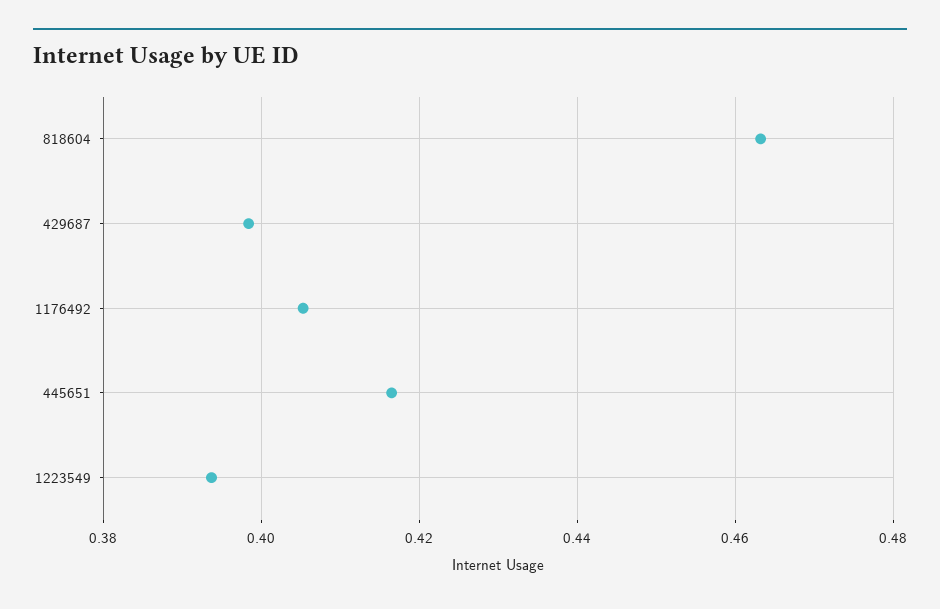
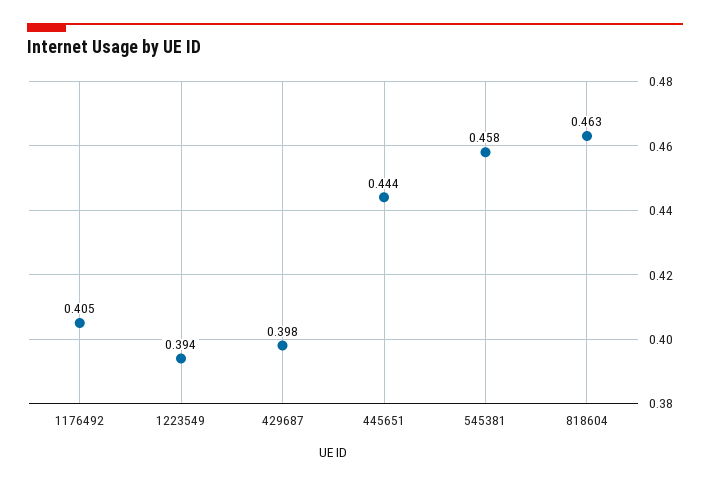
445651: 0.416 -> 0.444
545381: none -> 0.458

